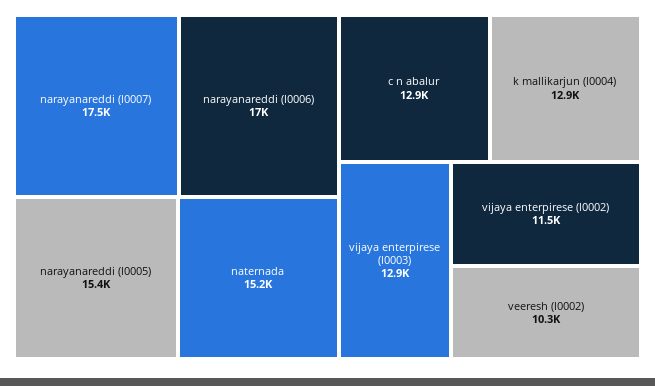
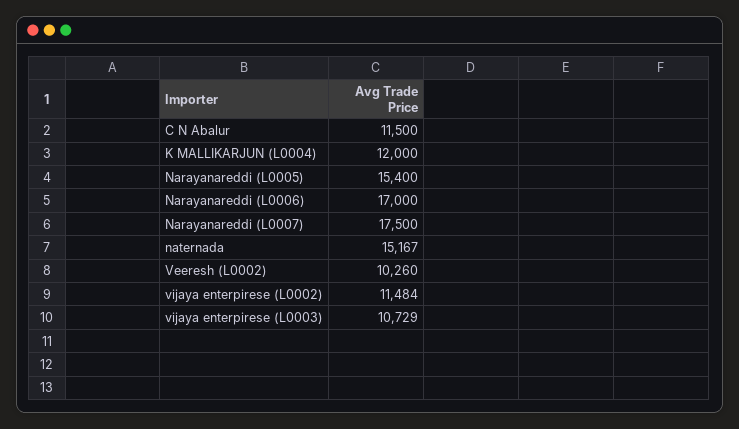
c n abalur: 12900 -> 11500
k mallikarjun (l0004): 12900 -> 12000
vijaya enterpirese (l0003): 12900 -> 10729

